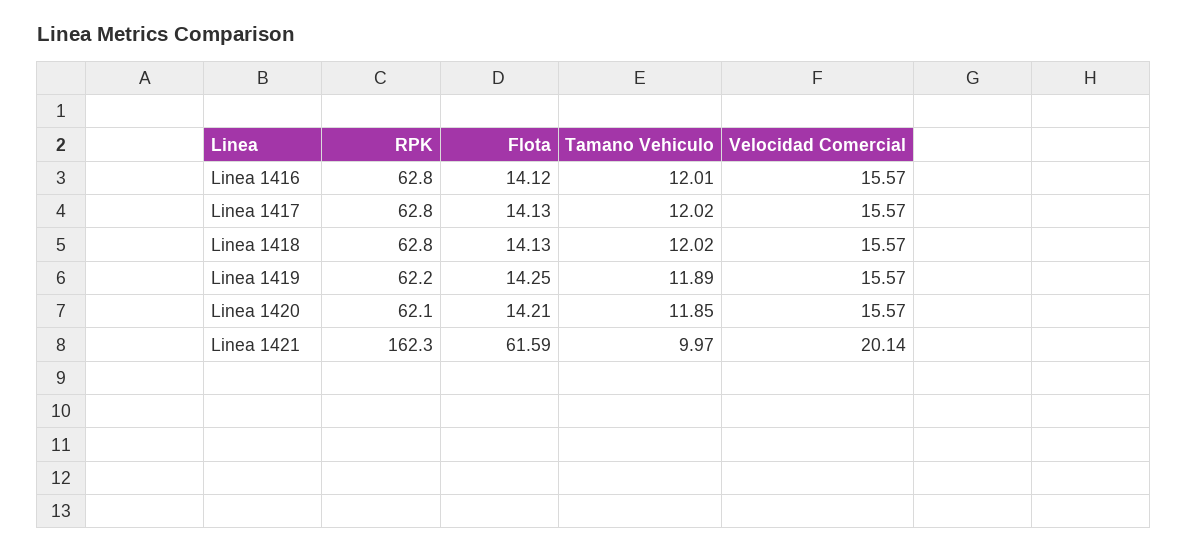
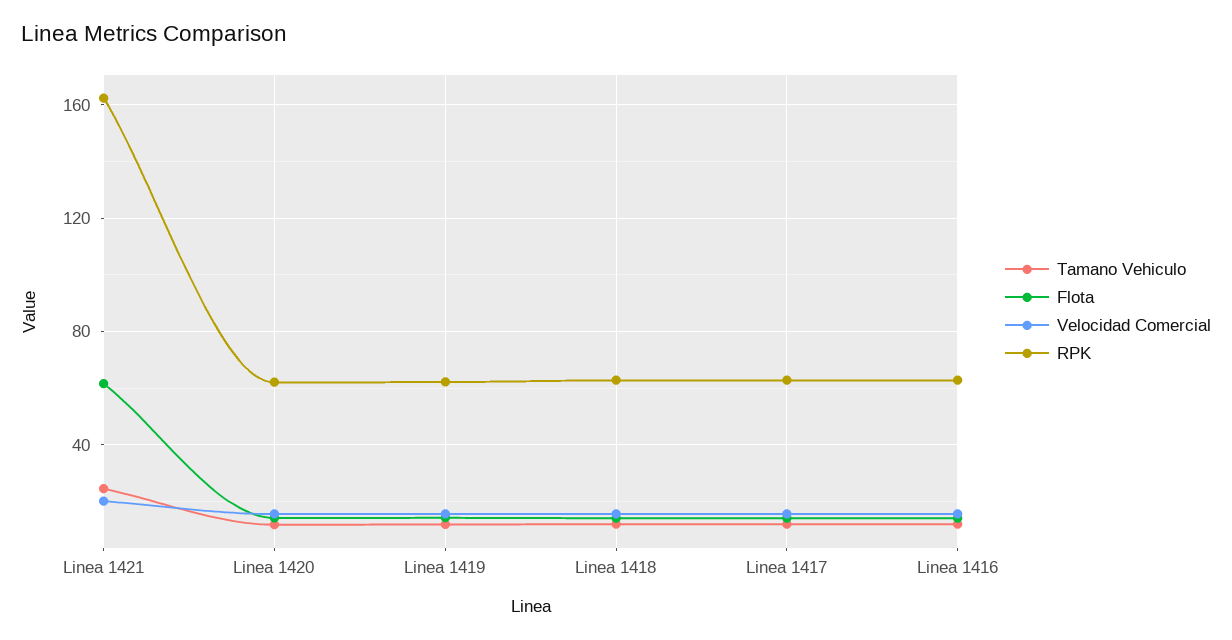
Tamano Vehiculo, Linea 1421: 9.97 -> 25

